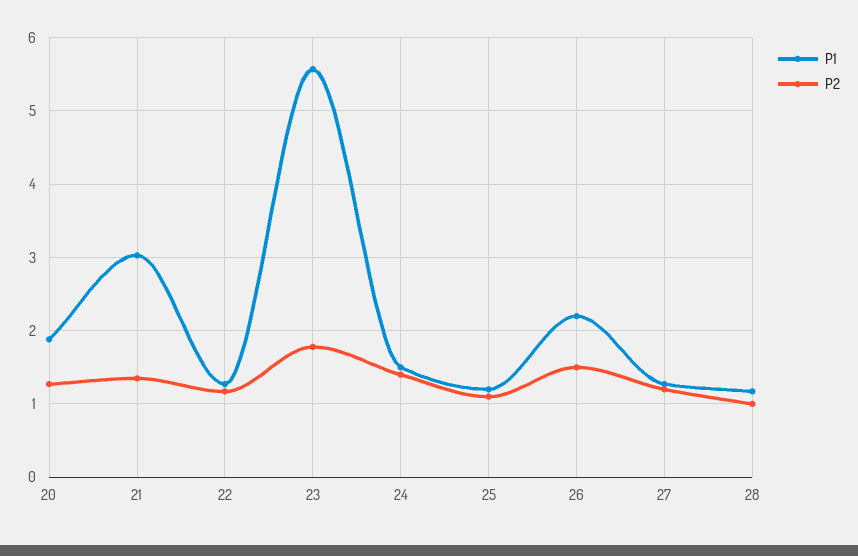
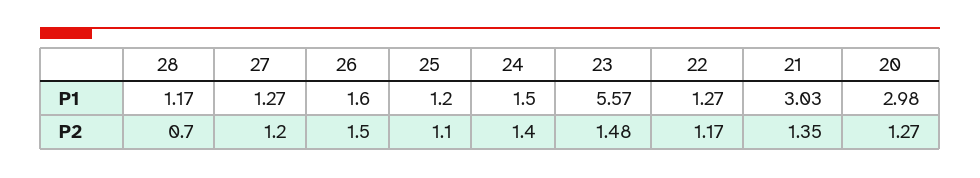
P1, 20: 1.9 -> 2.98
P2, 23: 1.8 -> 1.48
P1, 26: 2.2 -> 1.6
P2, 28: 1 -> 0.7

